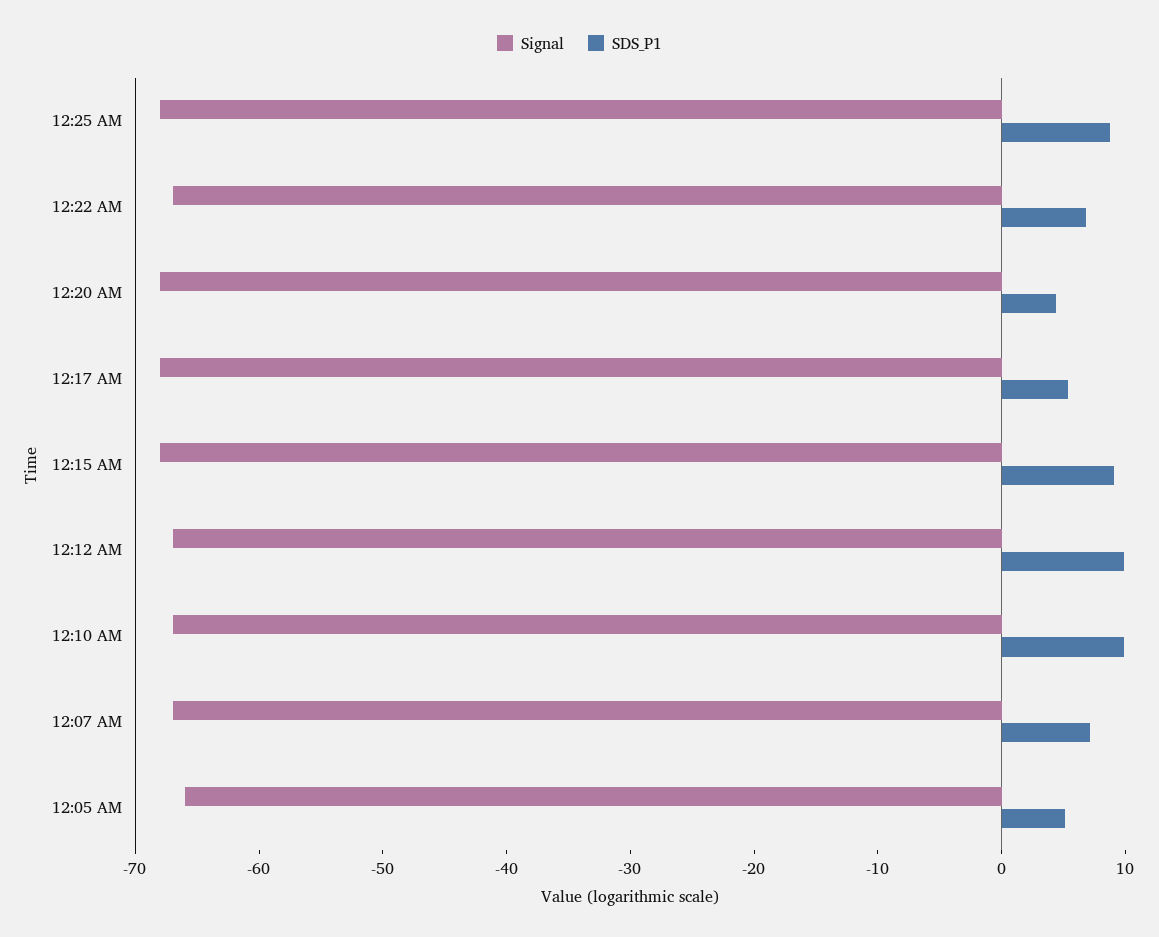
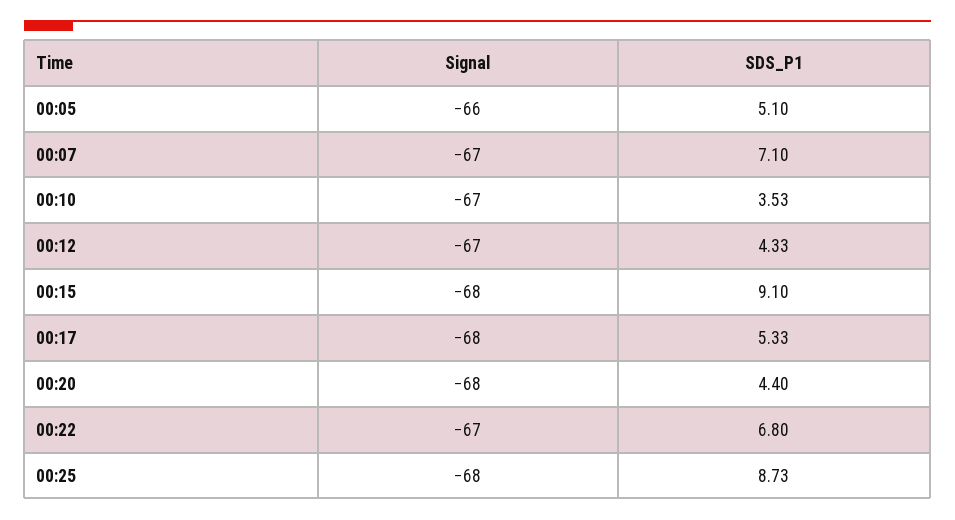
SDS_P1, 12:12 AM: 10 -> 4.33
SDS_P1, 12:10 AM: 10 -> 3.53

